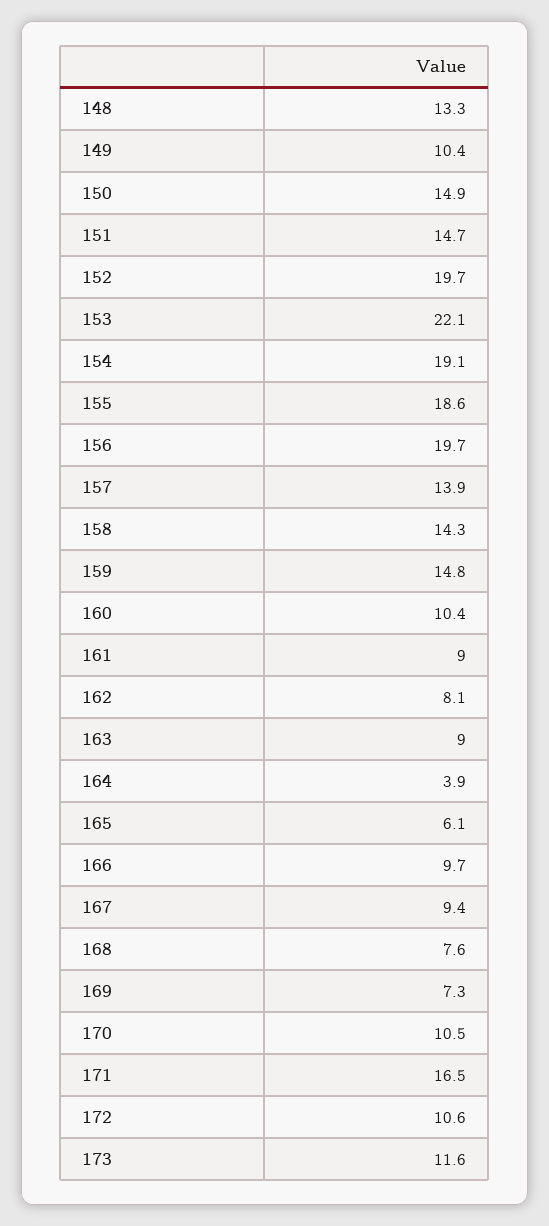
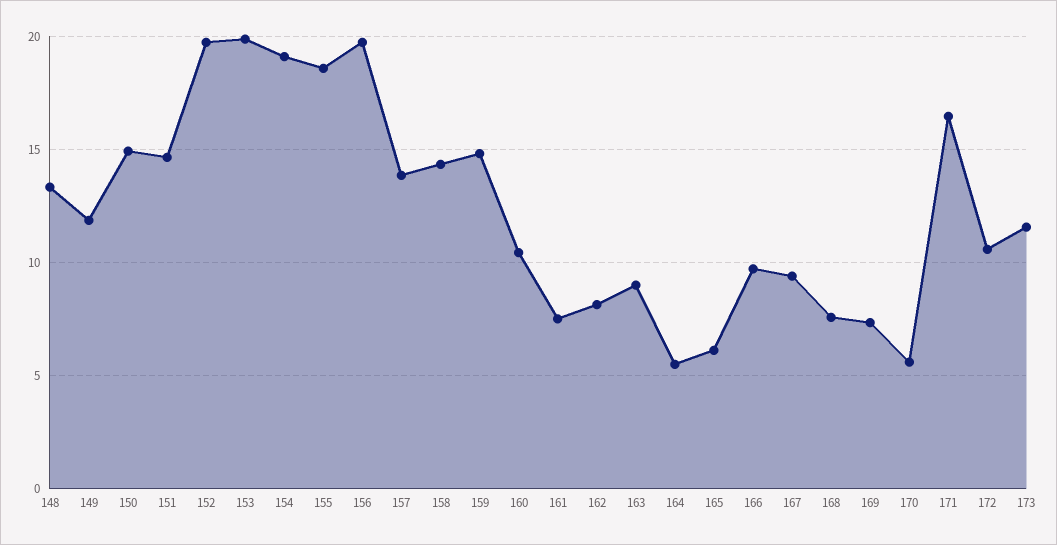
149: 10.4 -> 12
153: 22.1 -> 20
161: 9 -> 7.5
164: 3.9 -> 5.5
170: 10.5 -> 5.5

